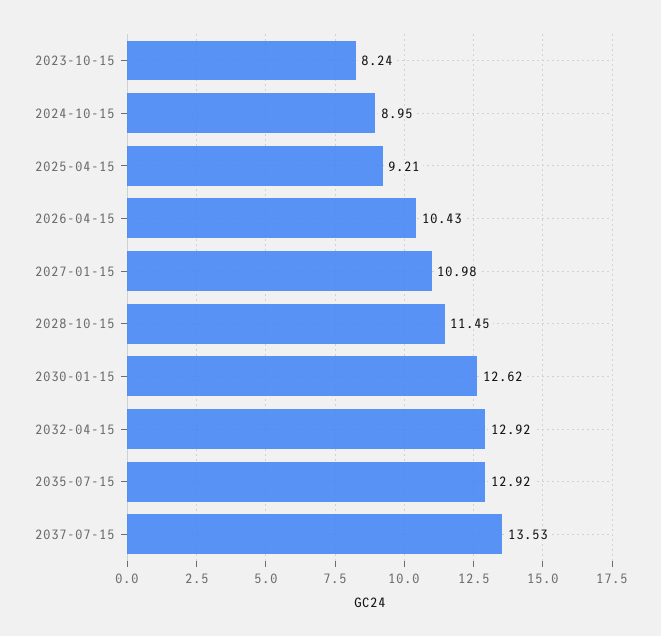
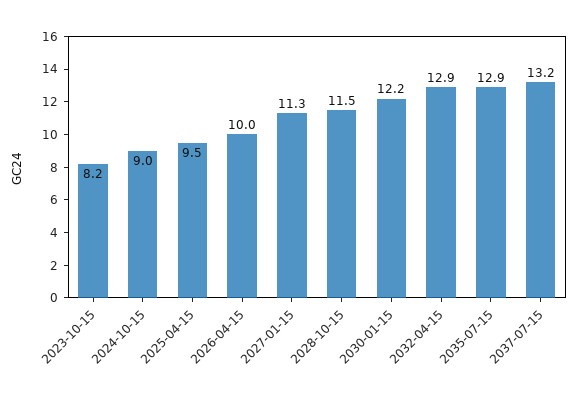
2025-04-15: 9.21 -> 9.5
2026-04-15: 10.43 -> 10
2027-01-15: 10.98 -> 11.3
2030-01-15: 12.62 -> 12.2
2037-07-15: 13.53 -> 13.2

